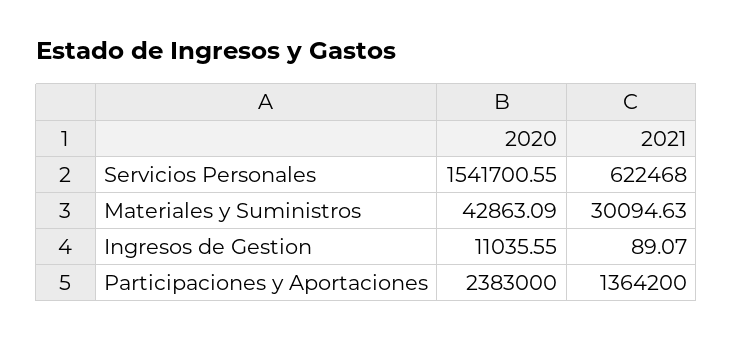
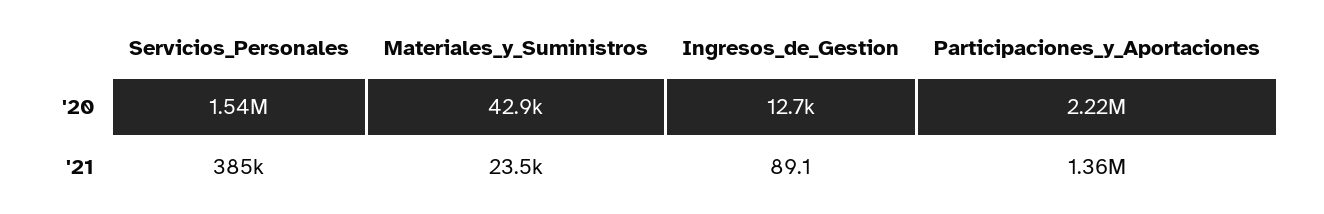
2021, Servicios Personales: 622468 -> 385000
2021, Materiales y Suministros: 30094.63 -> 23500
2020, Ingresos de Gestion: 11035.55 -> 12700
2020, Participaciones y Aportaciones: 2383000 -> 2220000

